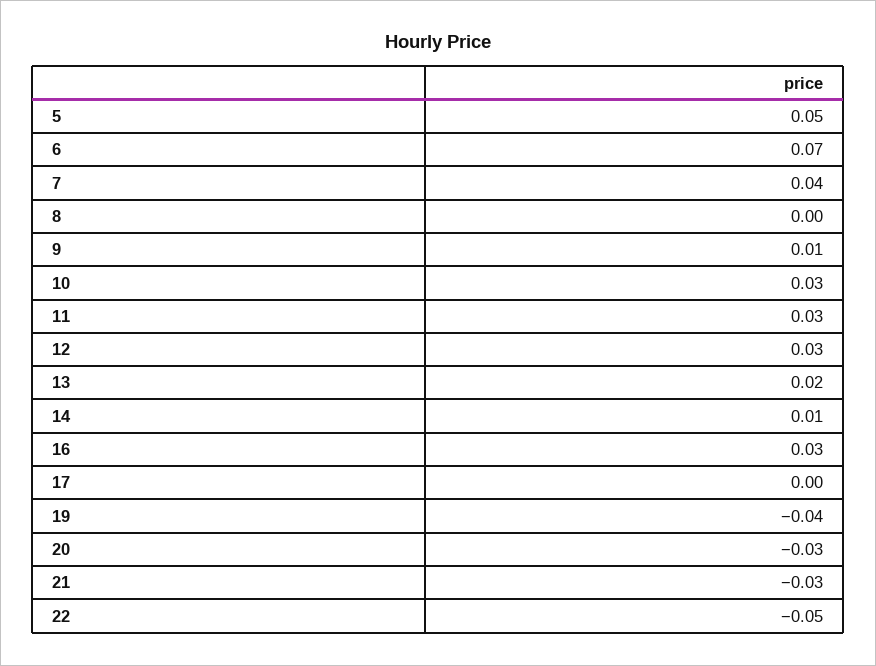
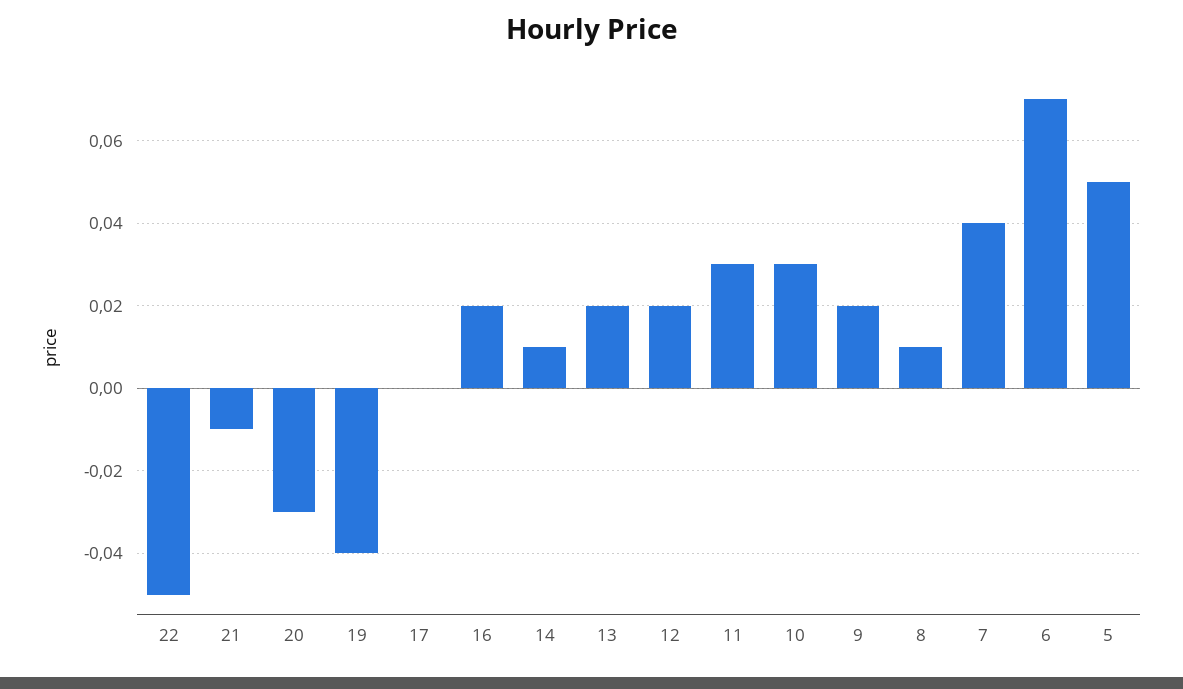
8: 0 -> 0.01
9: 0.01 -> 0.02
12: 0.03 -> 0.02
16: 0.03 -> 0.02
21: -0.03 -> -0.01

